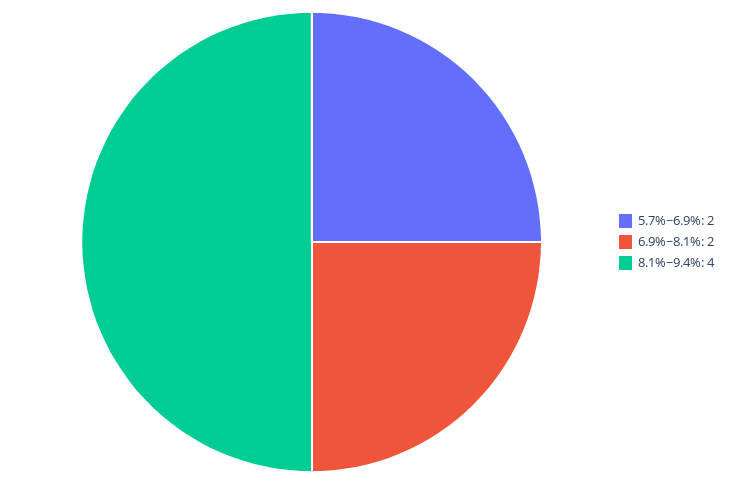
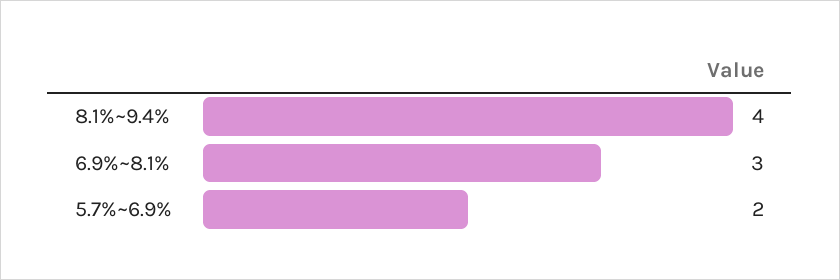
6.9%~8.1%: 2 -> 3

